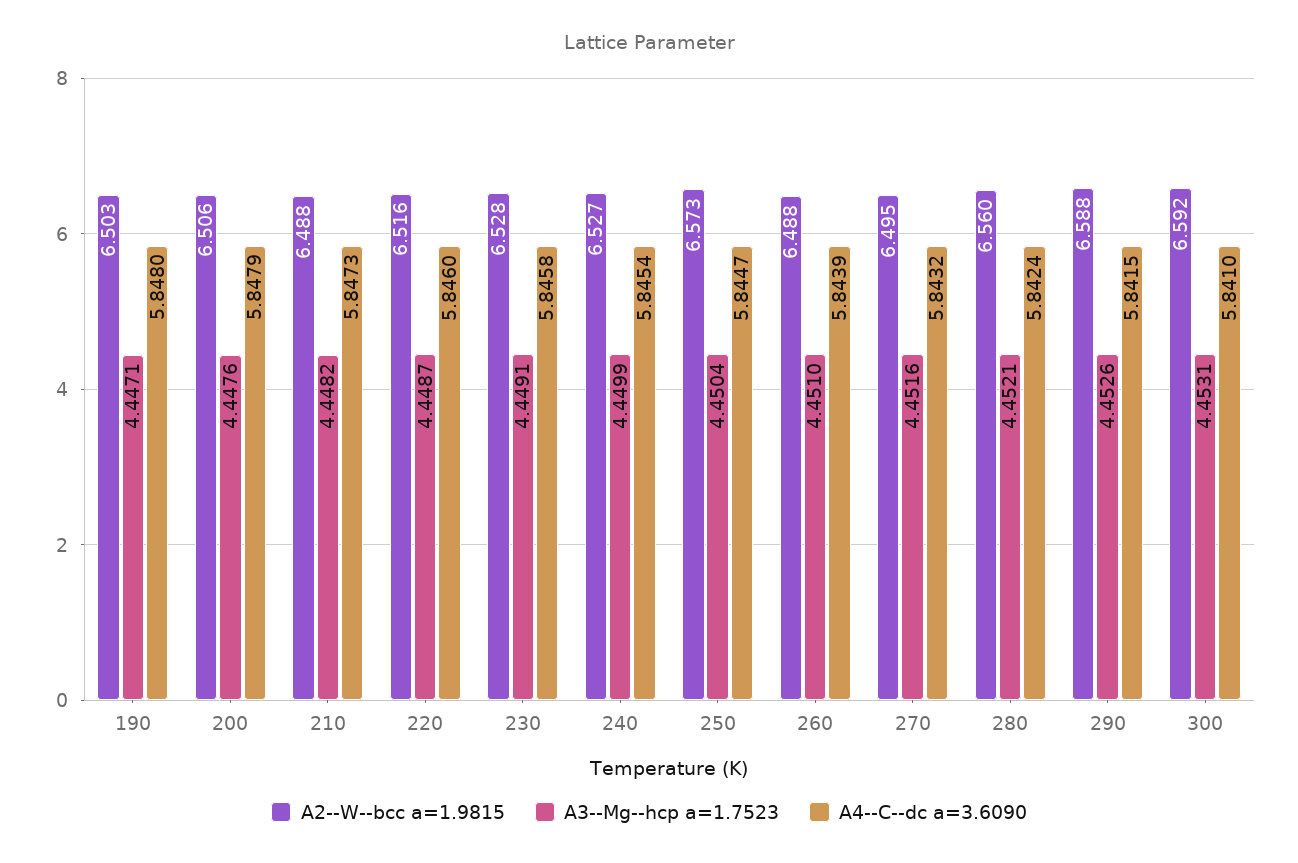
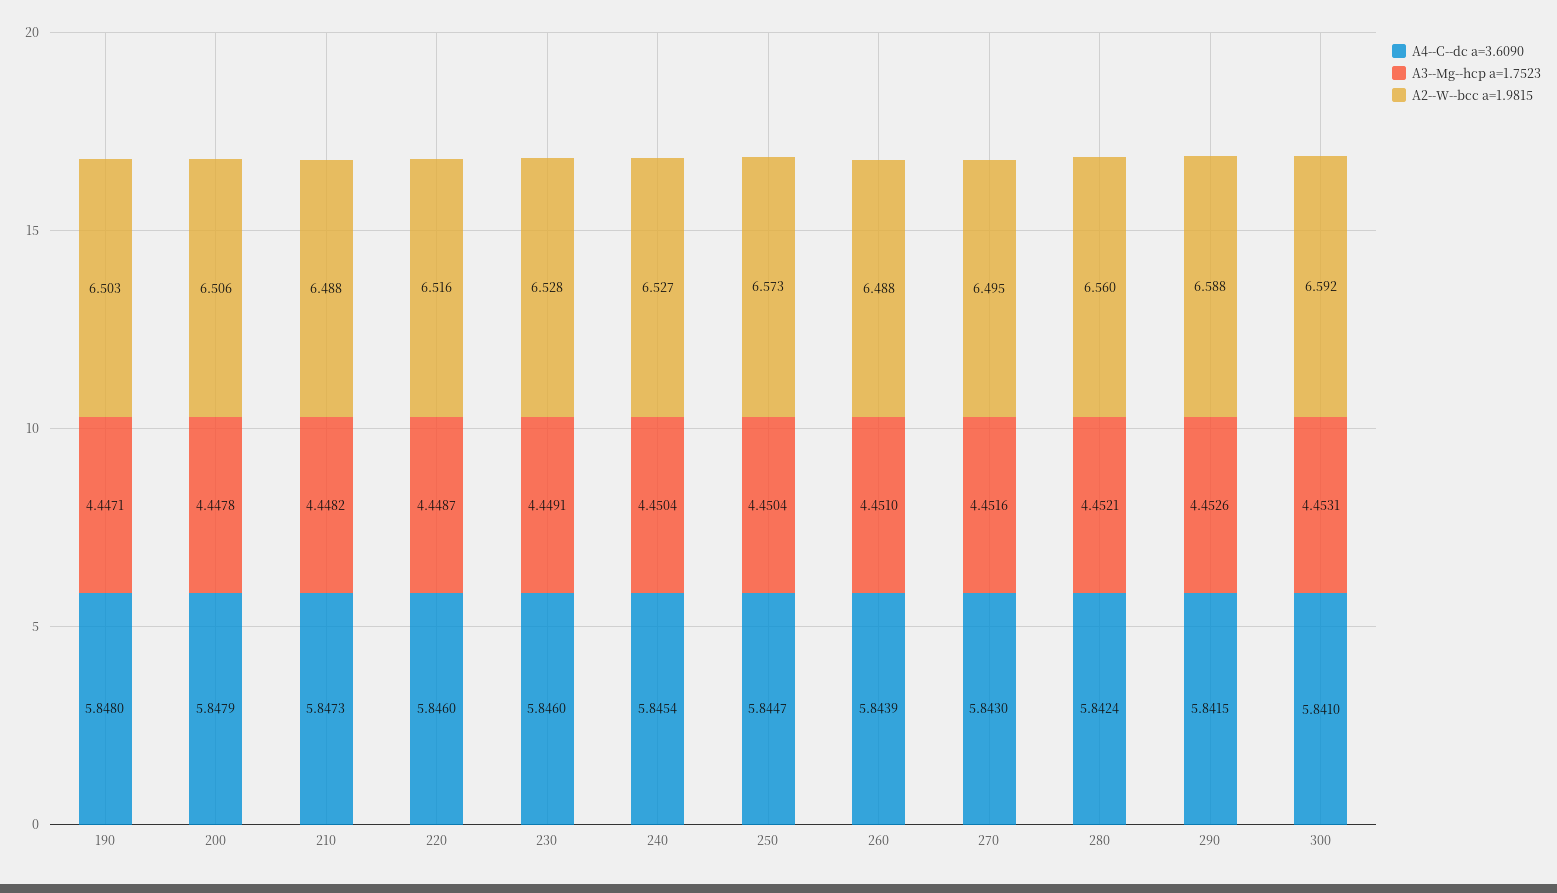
A3--Mg--hcp a=1.7523, 200: 4.4476 -> 4.4478
A4--C--dc a=3.6090, 230: 5.8458 -> 5.846
A3--Mg--hcp a=1.7523, 240: 4.4499 -> 4.4504
A4--C--dc a=3.6090, 270: 5.8432 -> 5.843

